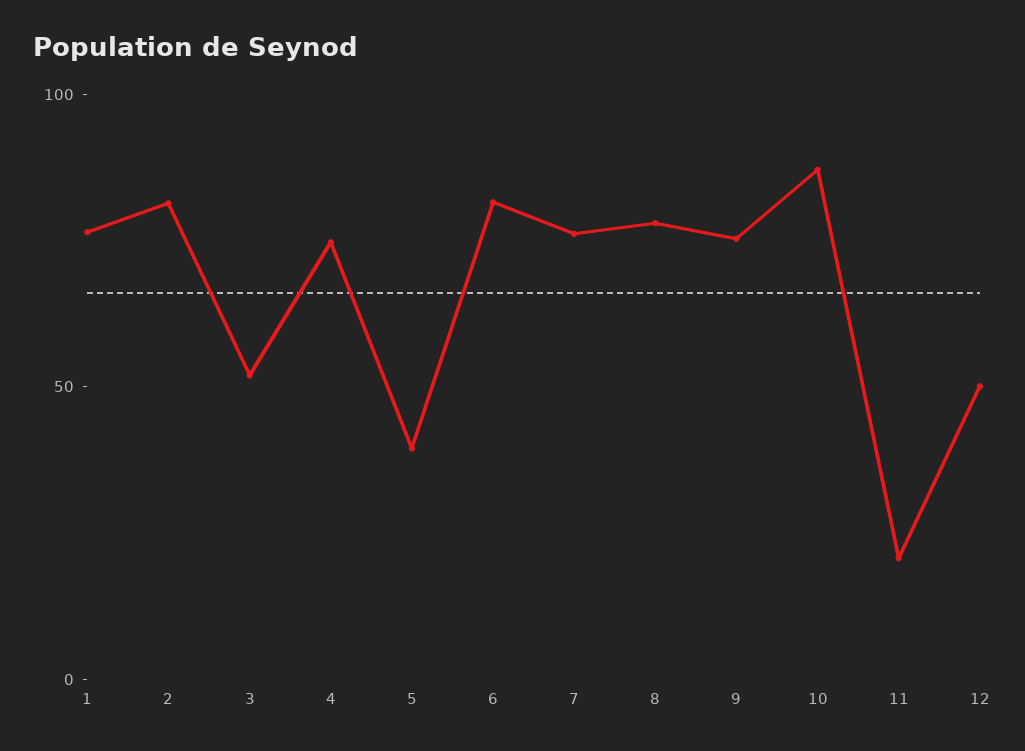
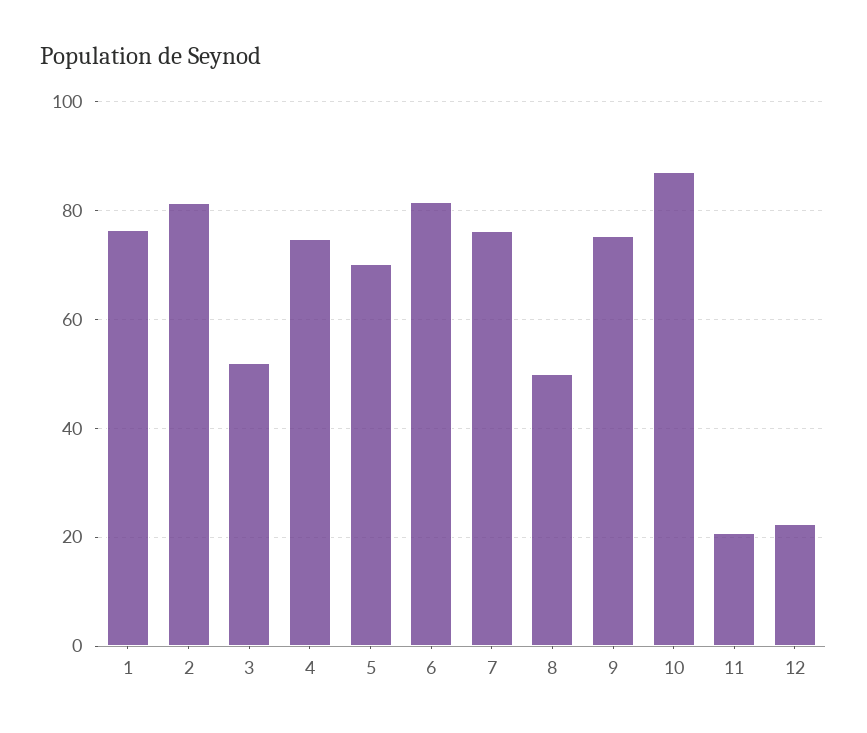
5: 40 -> 70
8: 80 -> 50
12: 50 -> 22

